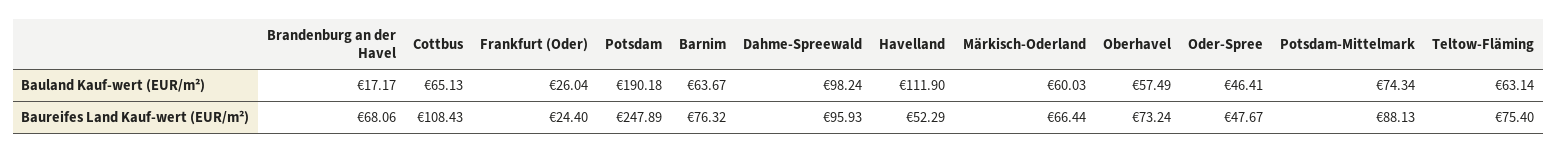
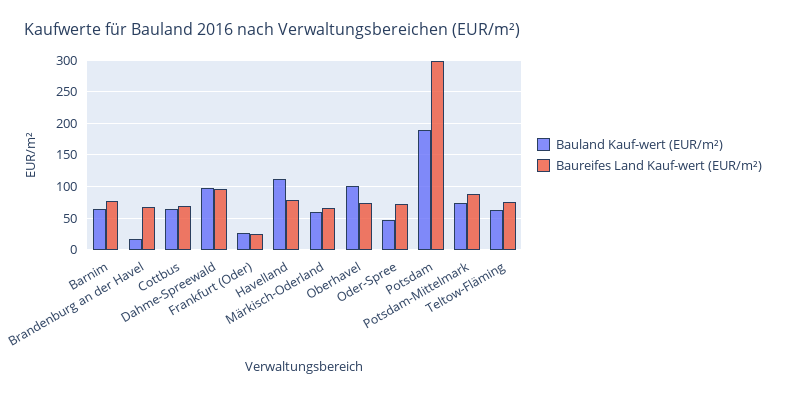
Bauland Kauf-wert (EUR/m²), Oberhavel: 57.49 -> 100
Baureifes Land Kauf-wert (EUR/m²), Cottbus: 108.43 -> 70
Baureifes Land Kauf-wert (EUR/m²), Potsdam: 247.89 -> 300
Baureifes Land Kauf-wert (EUR/m²), Havelland: 52.29 -> 80
Baureifes Land Kauf-wert (EUR/m²), Oder-Spree: 47.67 -> 70

